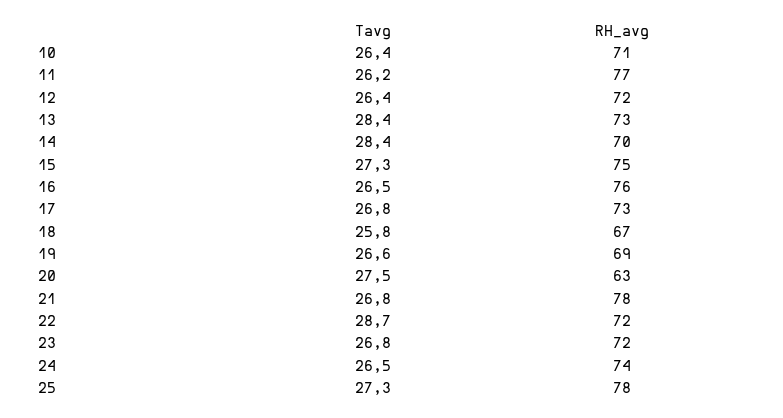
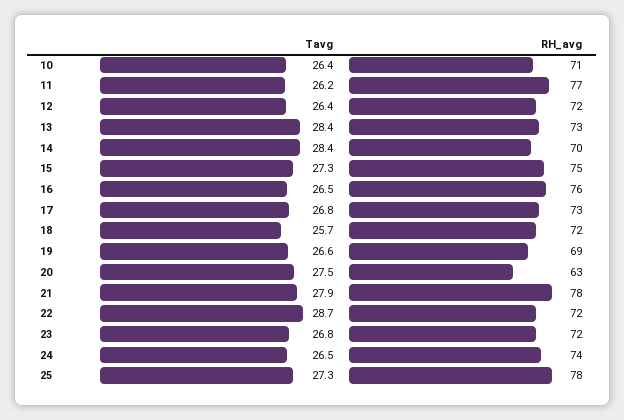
Tavg, 18: 25.8 -> 25.7
RH_avg, 18: 67 -> 72
Tavg, 21: 26.8 -> 27.9

